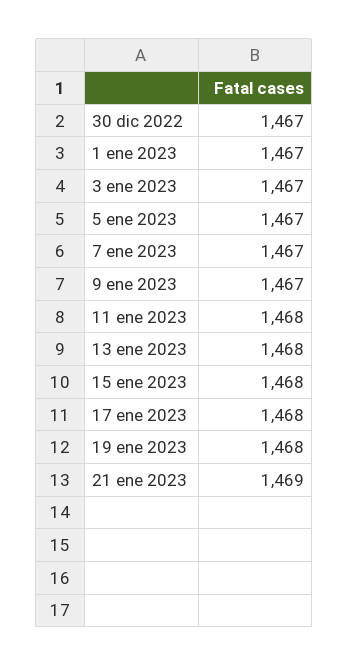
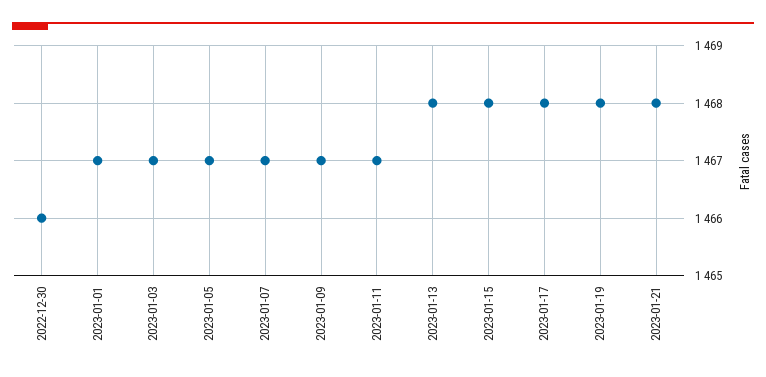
30 dic 2022: 1467 -> 1466
11 ene 2023: 1468 -> 1467
21 ene 2023: 1469 -> 1468

